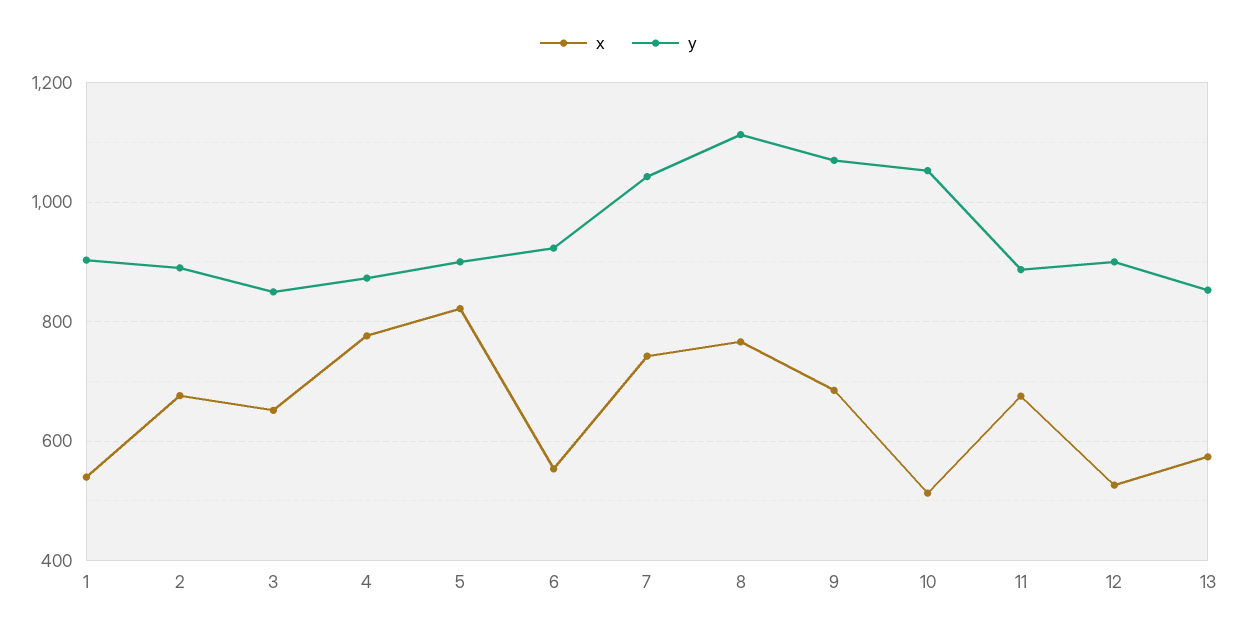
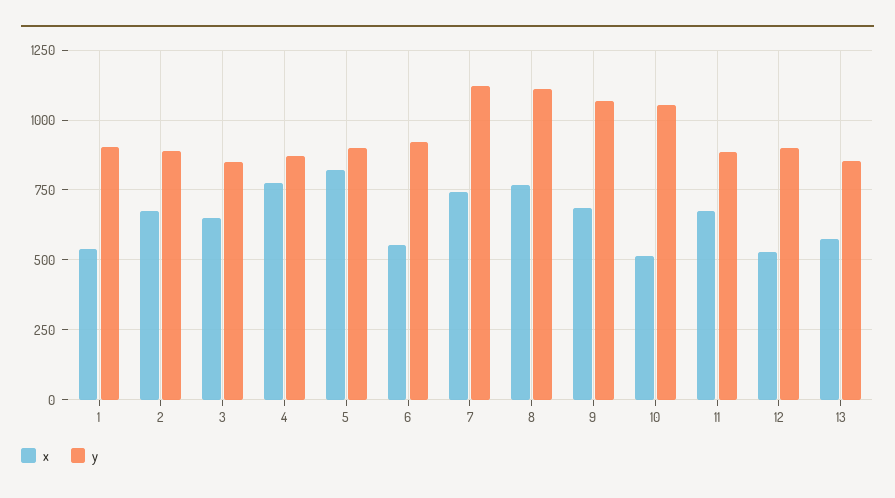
y, 7: 1040 -> 1125

